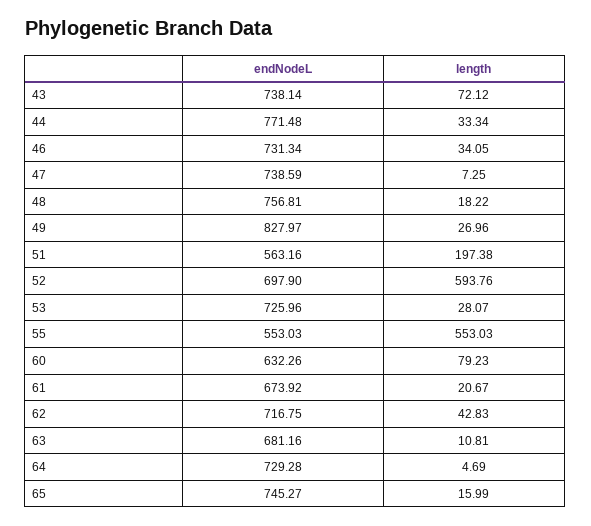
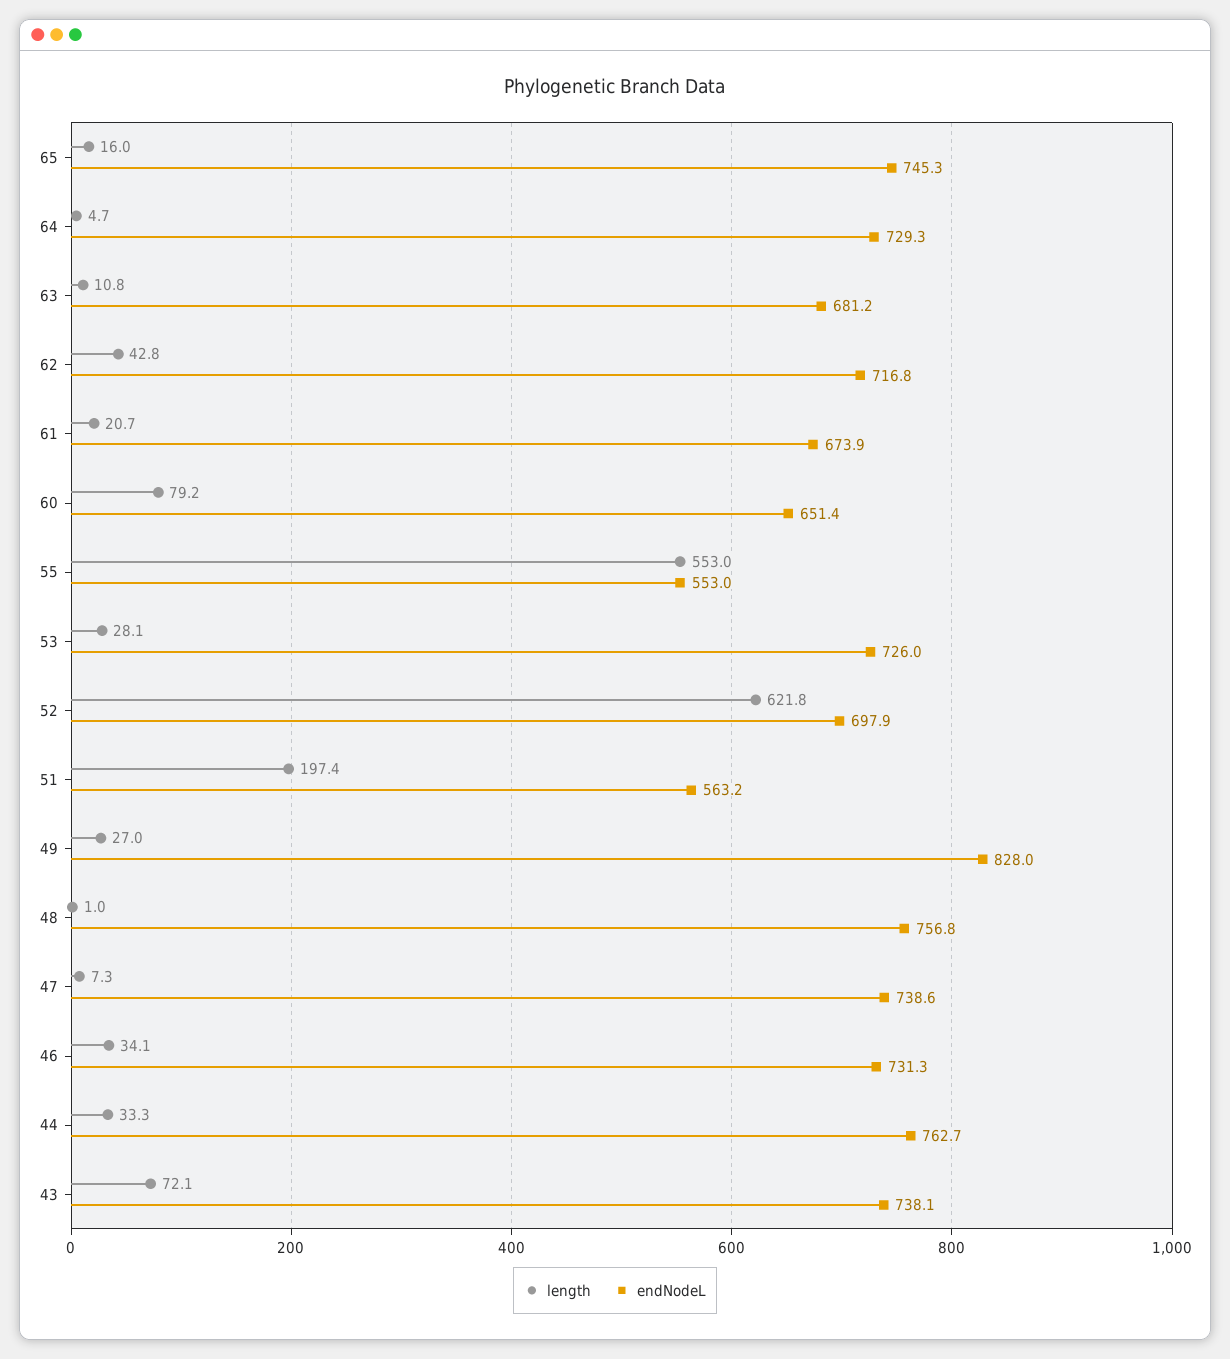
endNodeL, 44: 771.48 -> 762.7
length, 48: 18.22 -> 1
length, 52: 593.76 -> 621.8
endNodeL, 60: 632.26 -> 651.4

